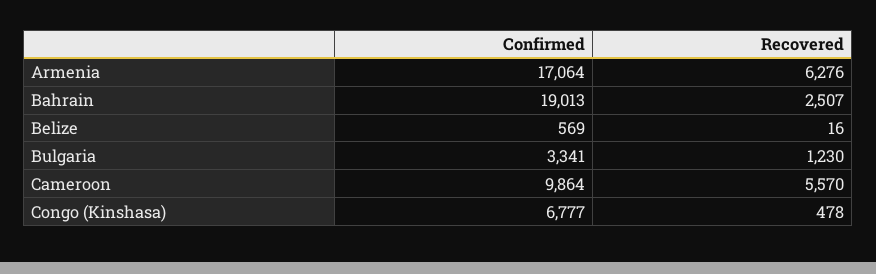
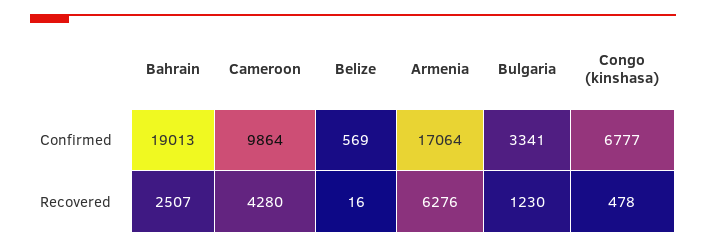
Recovered, Cameroon: 5570 -> 4280

